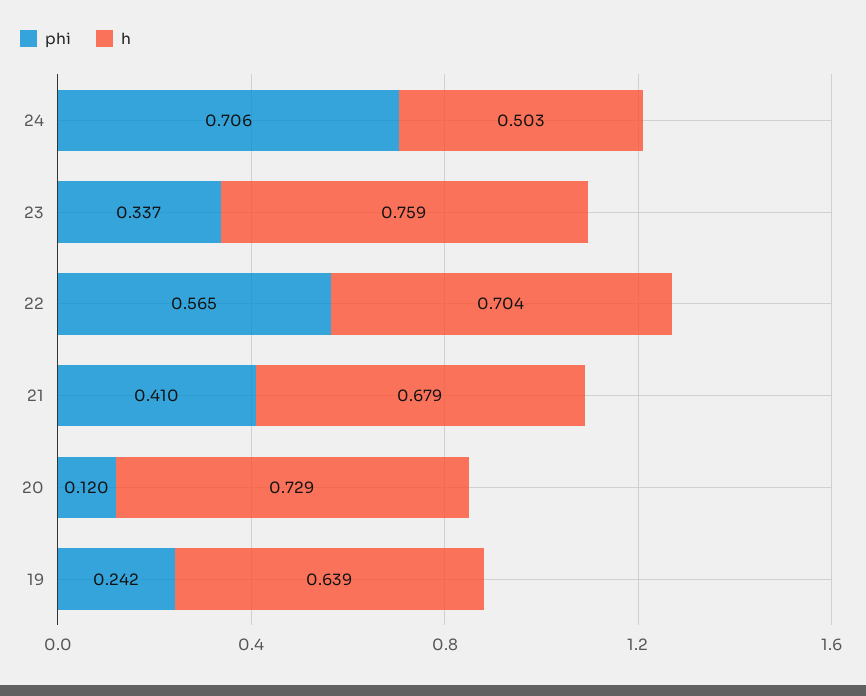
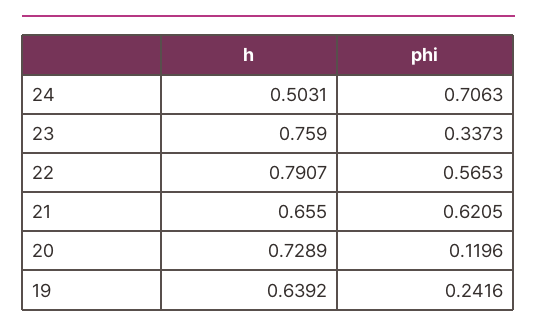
h, 22: 0.704 -> 0.7907
phi, 21: 0.41 -> 0.6205
h, 21: 0.679 -> 0.655

